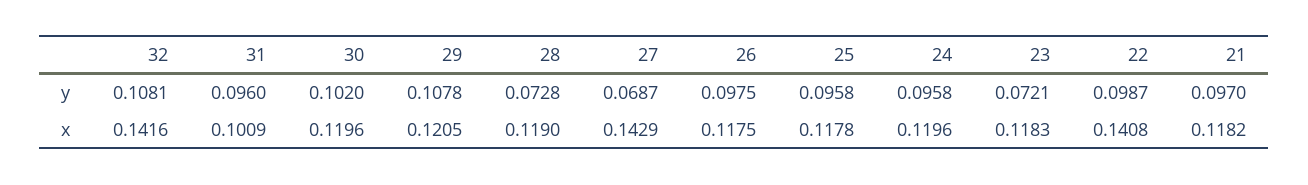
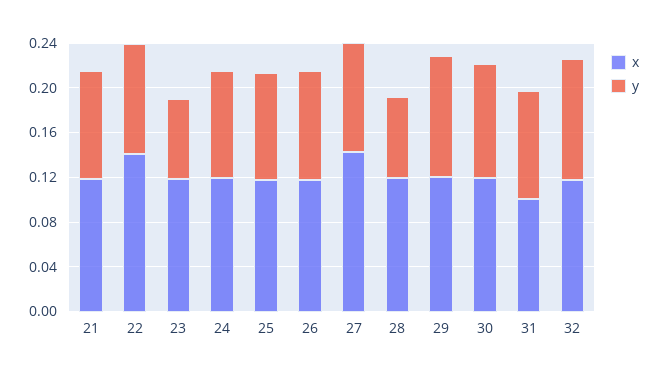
y, 27: 0.0687 -> 0.1
x, 32: 0.1416 -> 0.12

